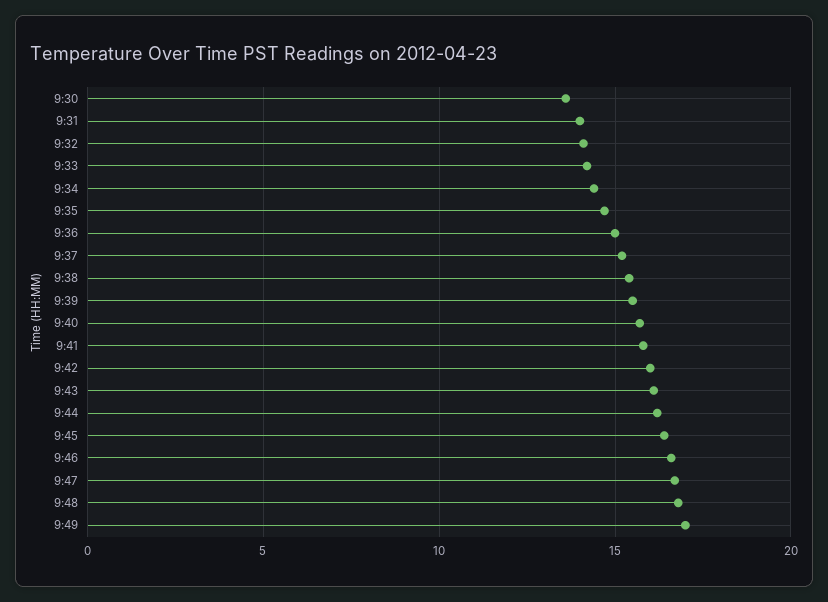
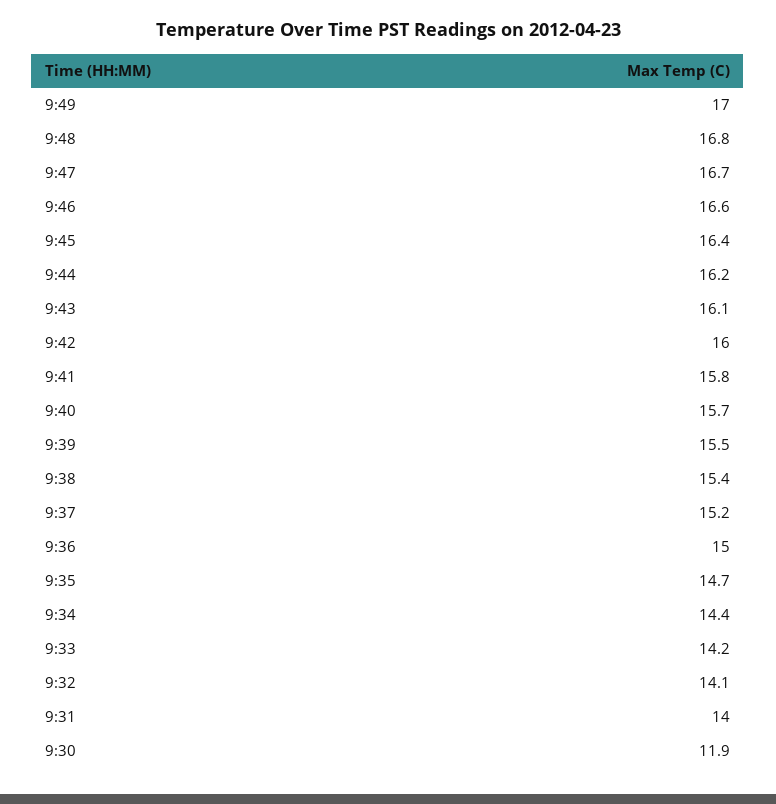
9:30: 13.5 -> 11.9

